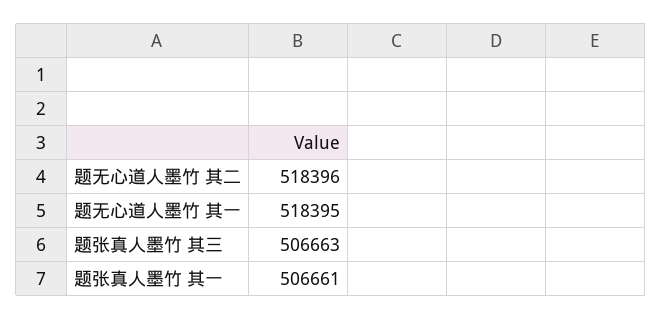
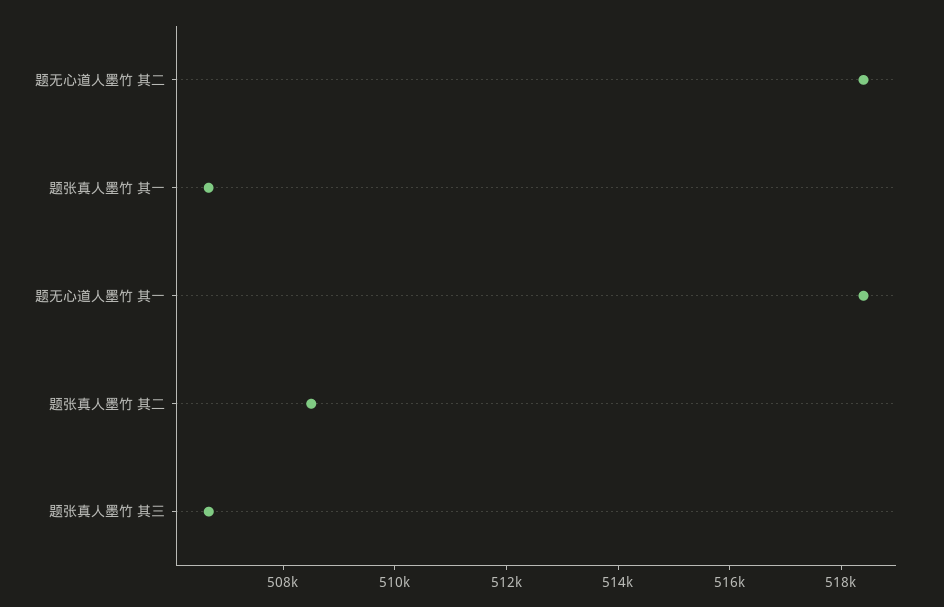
题张真人墨竹 其二: none -> 508500

